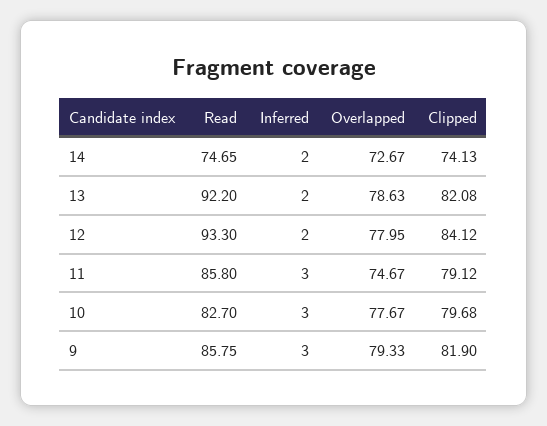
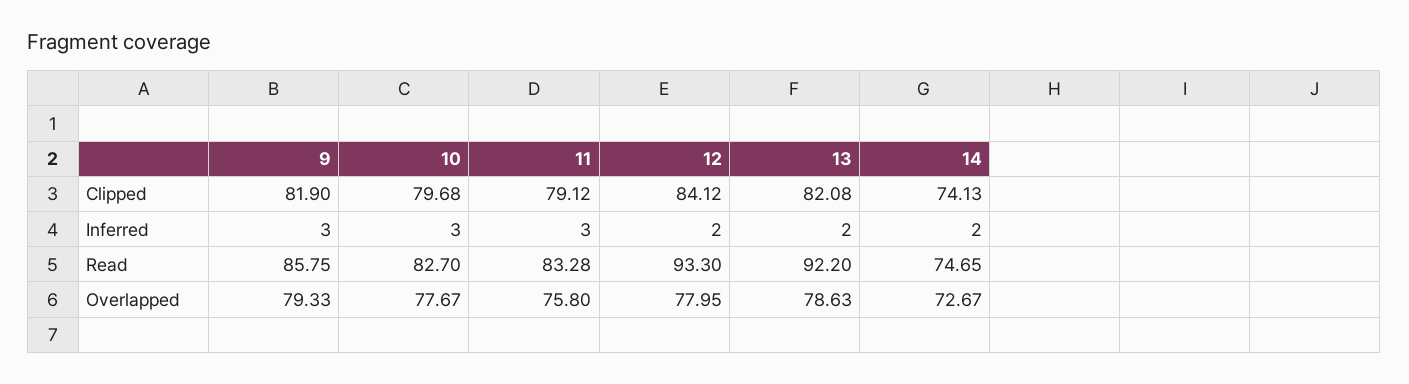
Read, 11: 85.8 -> 83.28
Overlapped, 11: 74.67 -> 75.8

